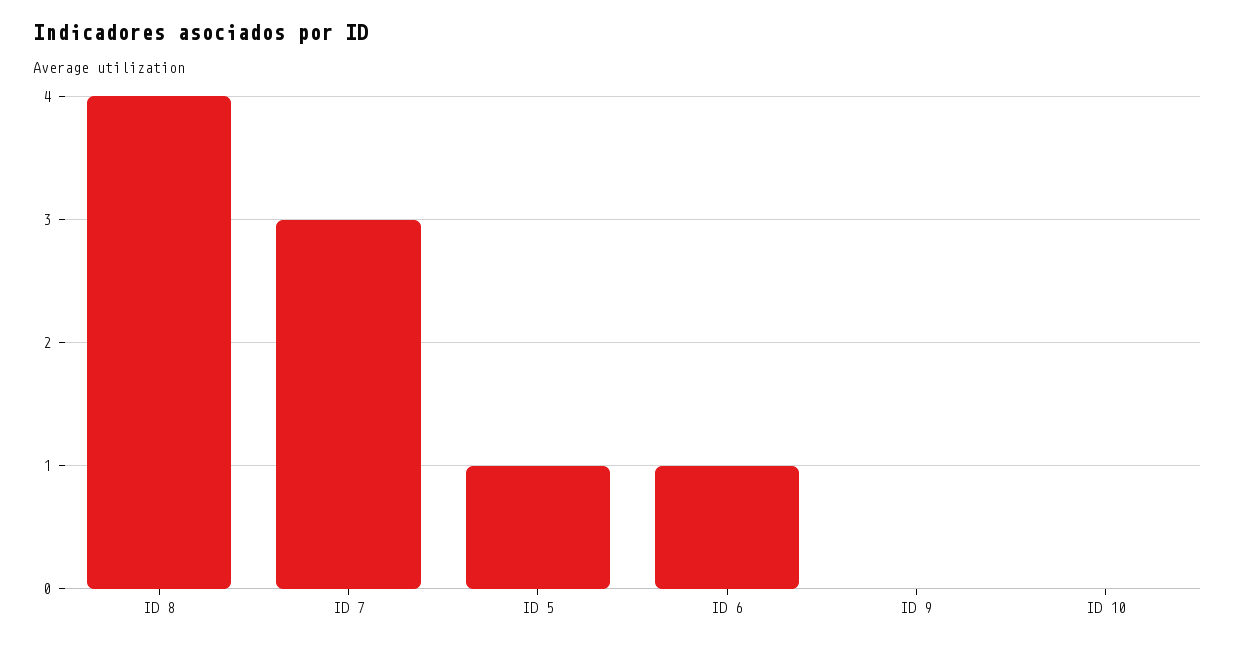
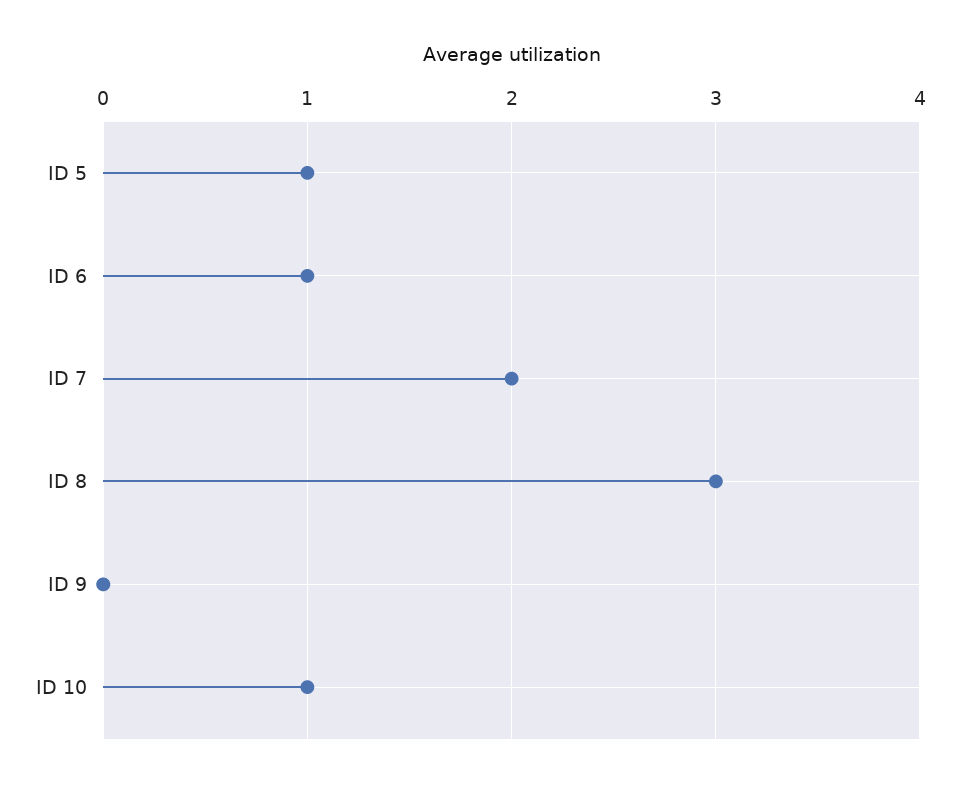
ID 8: 4 -> 3
ID 7: 3 -> 2
ID 10: 0 -> 1

